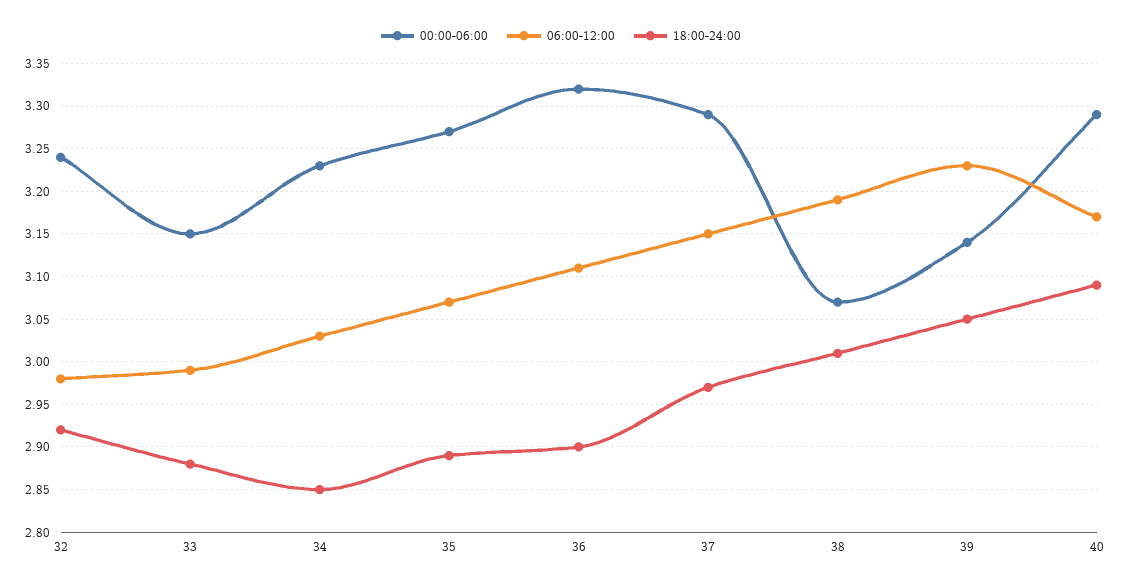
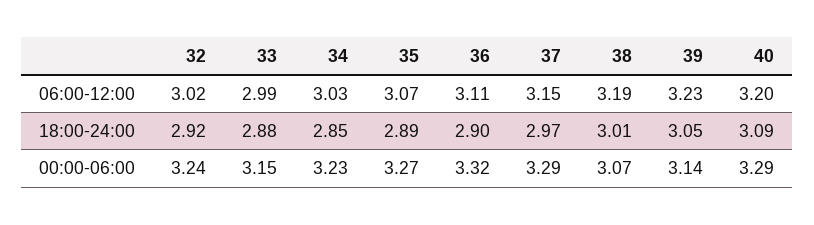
06:00-12:00, 32: 2.98 -> 3.02
06:00-12:00, 40: 3.17 -> 3.2

